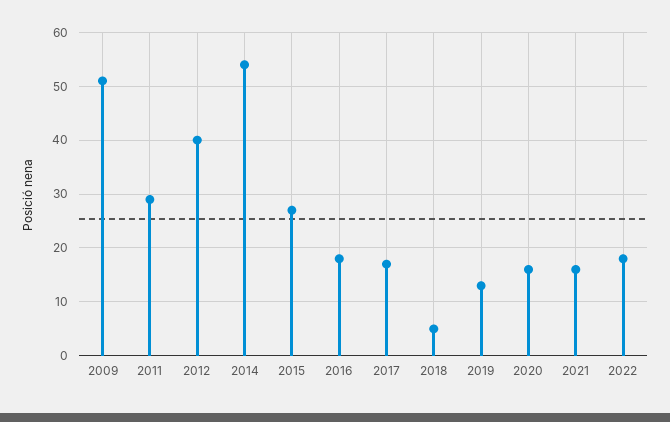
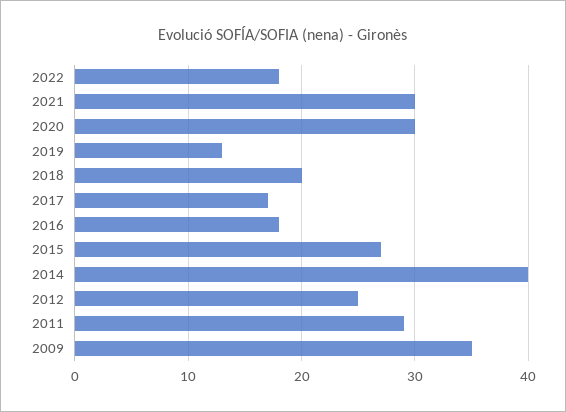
2009: 50 -> 35
2012: 40 -> 25
2014: 55 -> 40
2018: 5 -> 20
2020: 15 -> 30
2021: 15 -> 30

